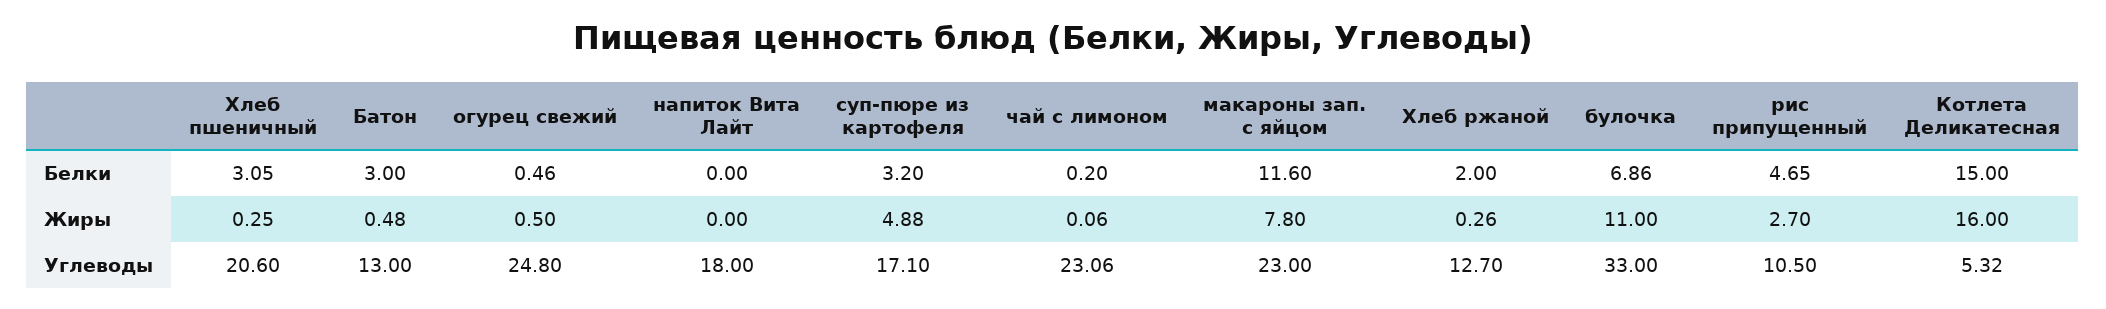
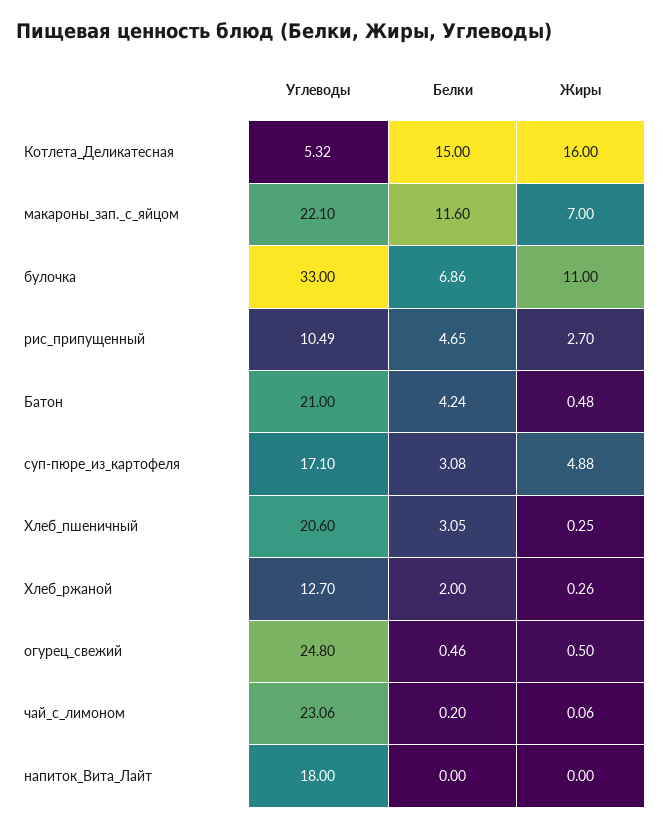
Батон, Белки: 3 -> 4.24
суп-пюре из картофеля, Белки: 3.2 -> 3.08
макароны зап. с яйцом, Жиры: 7.8 -> 7
Батон, Углеводы: 13 -> 21
макароны зап. с яйцом, Углеводы: 23 -> 22.1
рис припущенный, Углеводы: 10.5 -> 10.49

